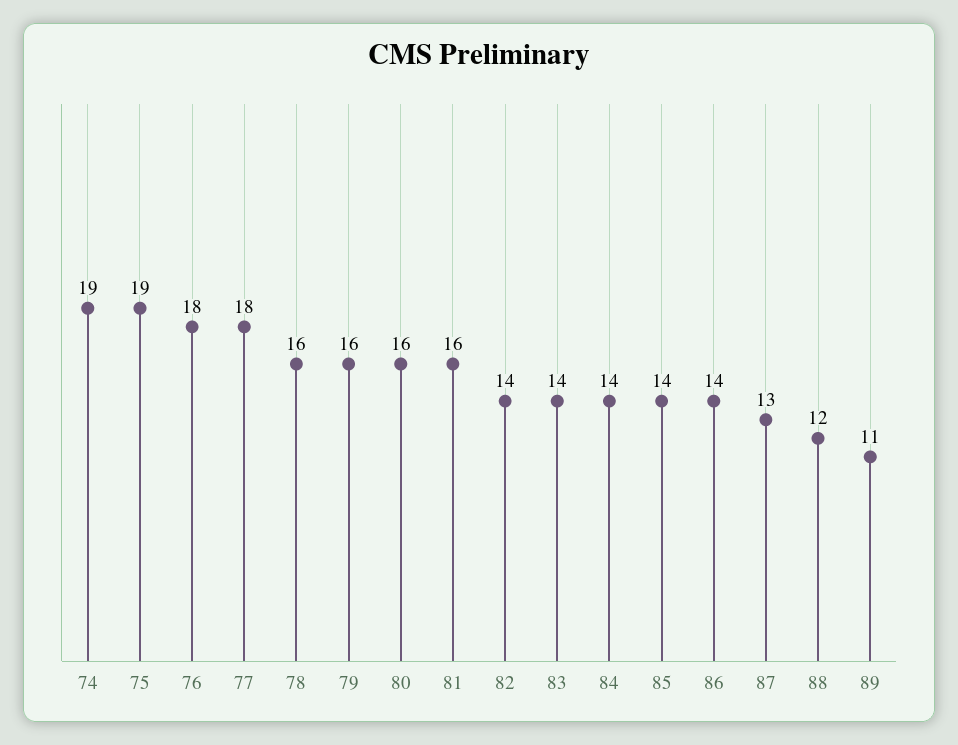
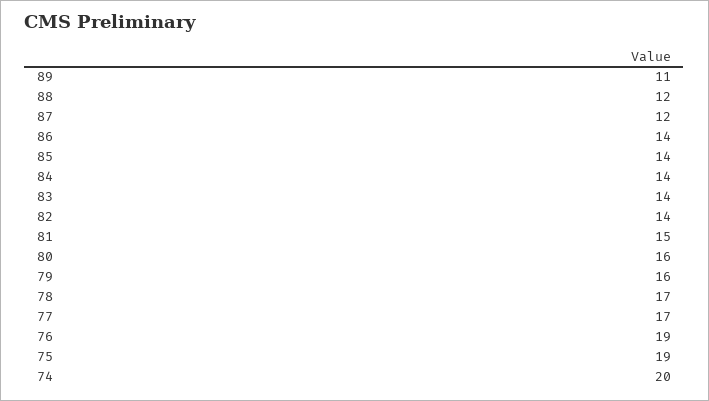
74: 19 -> 20
76: 18 -> 19
77: 18 -> 17
78: 16 -> 17
81: 16 -> 15
87: 13 -> 12

